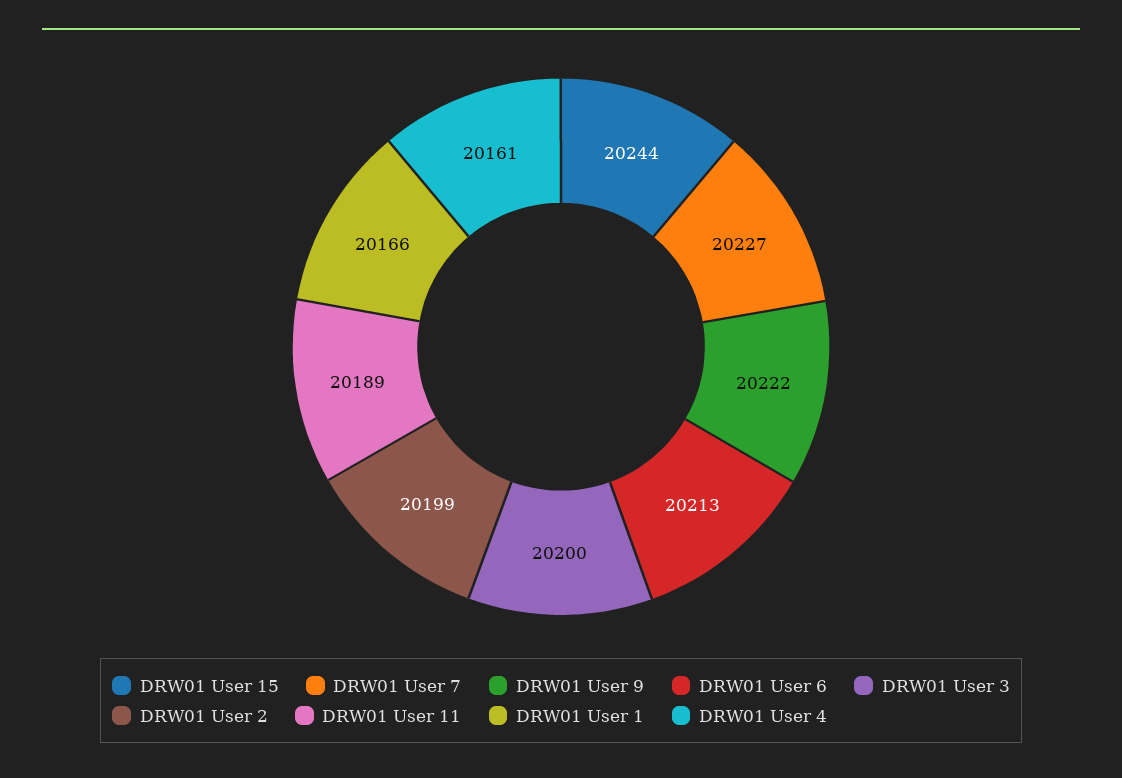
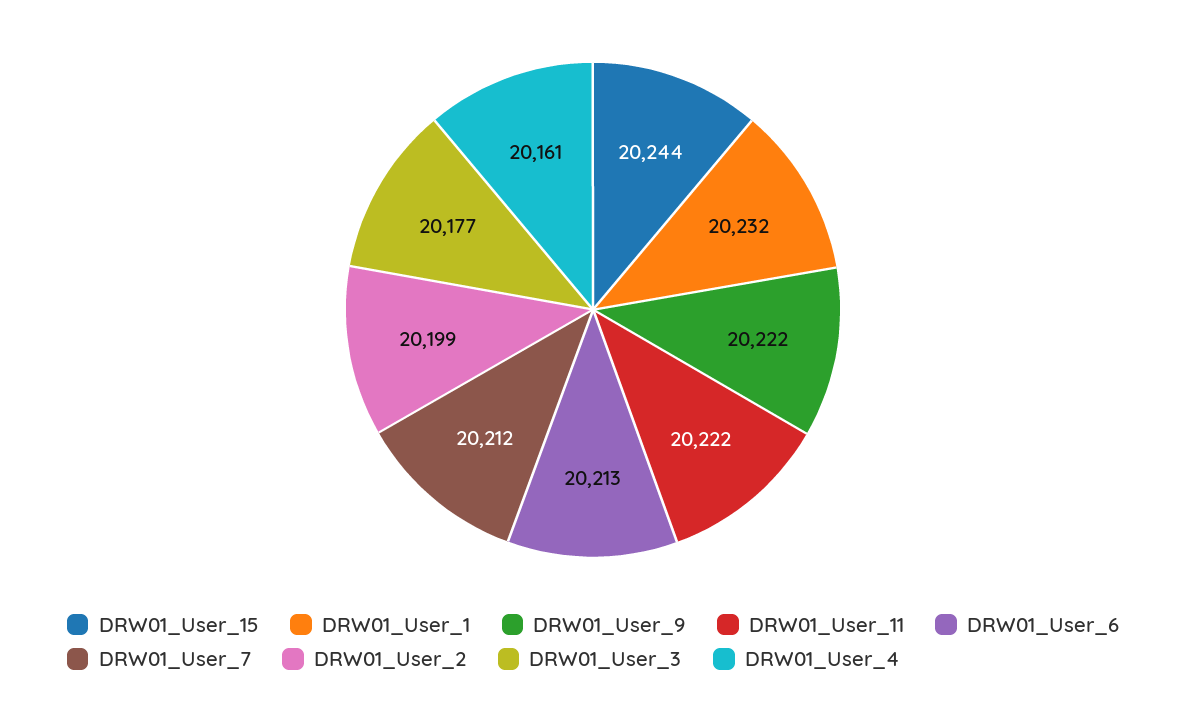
DRW01 User 7: 20227 -> 20212
DRW01 User 3: 20200 -> 20177
DRW01 User 11: 20189 -> 20222
DRW01 User 1: 20166 -> 20232

